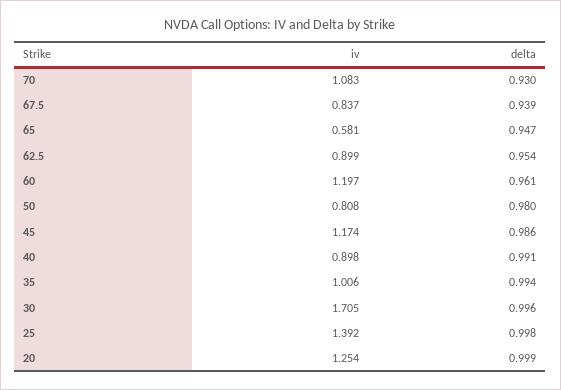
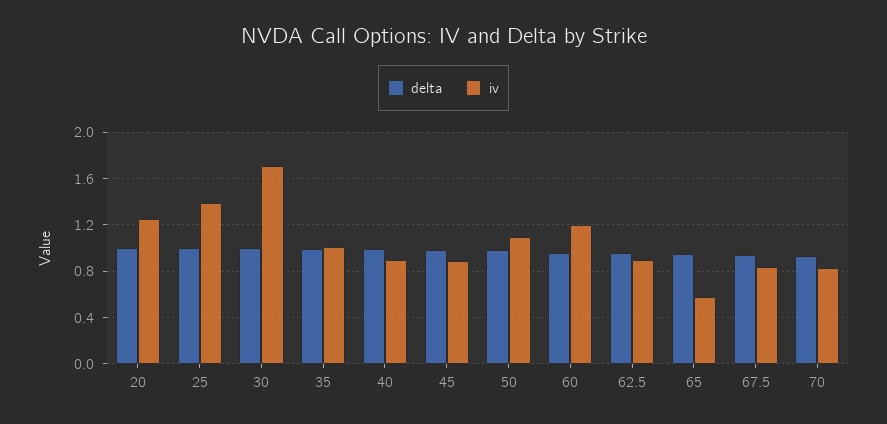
iv, 70: 1.083 -> 0.8
iv, 50: 0.808 -> 1.1
iv, 45: 1.174 -> 0.9

